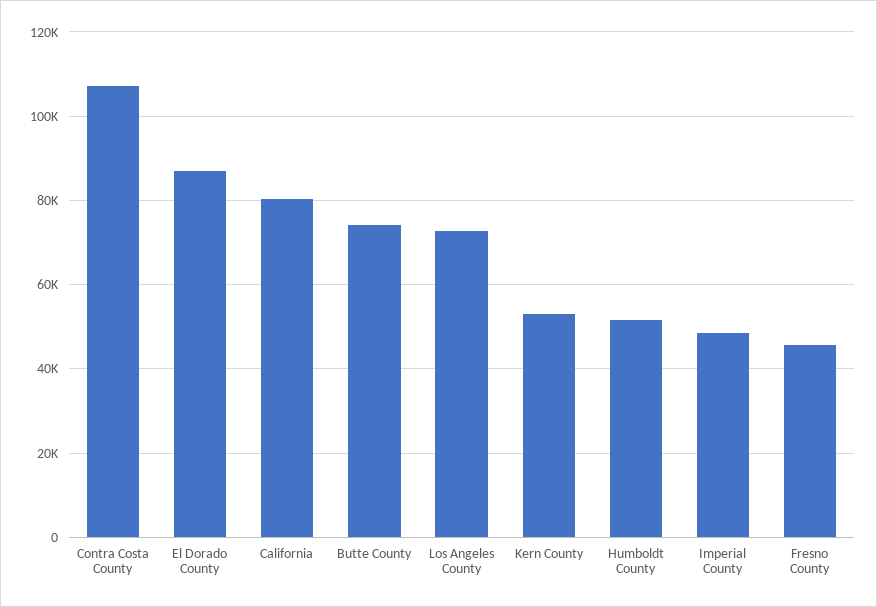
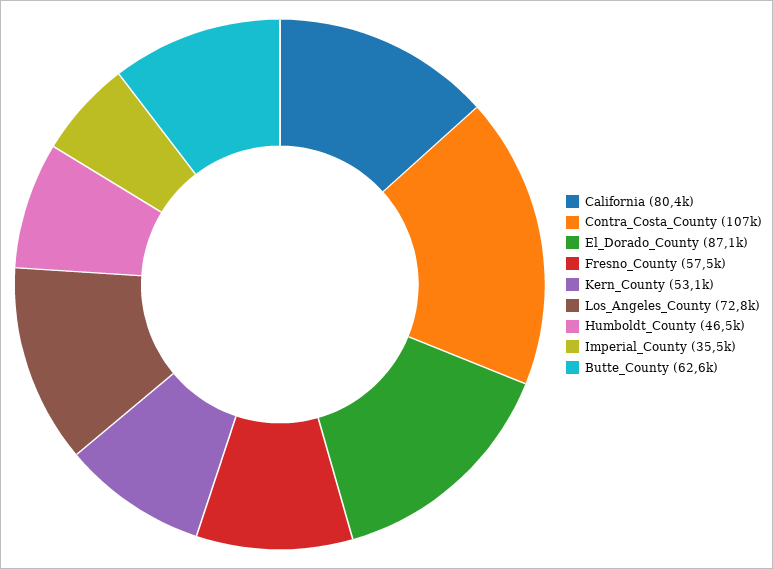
Butte County: 74000 -> 62600
Humboldt County: 52000 -> 46500
Imperial County: 48000 -> 35500
Fresno County: 46000 -> 57500

